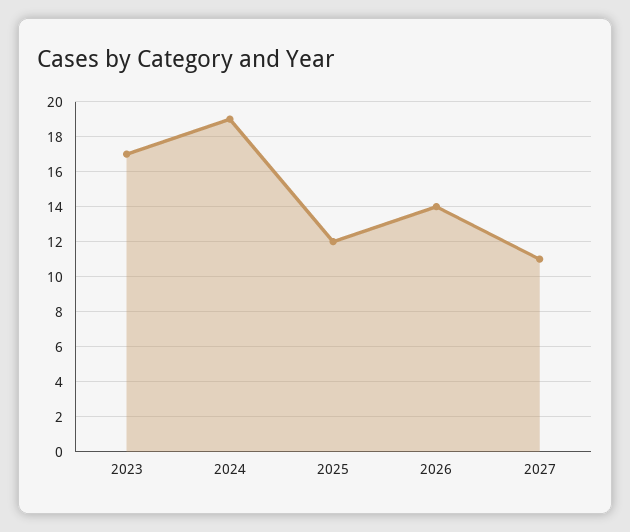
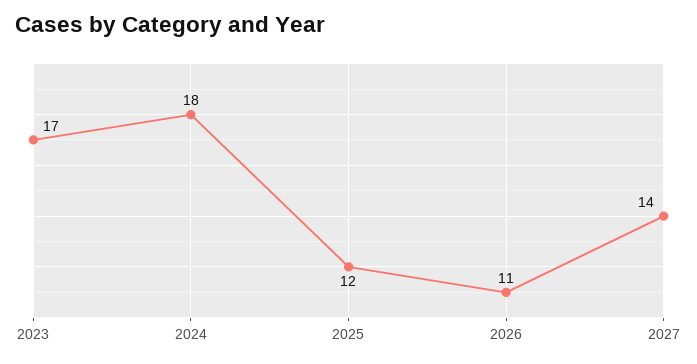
2024: 19 -> 18
2026: 14 -> 11
2027: 11 -> 14

